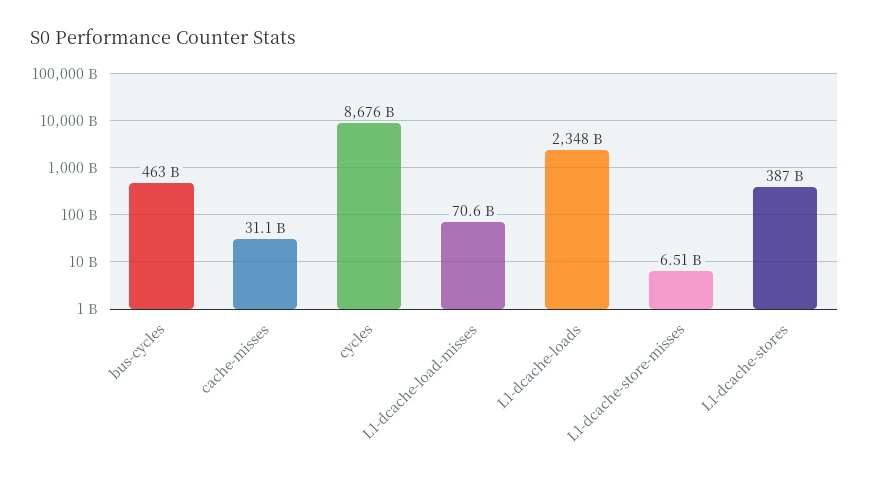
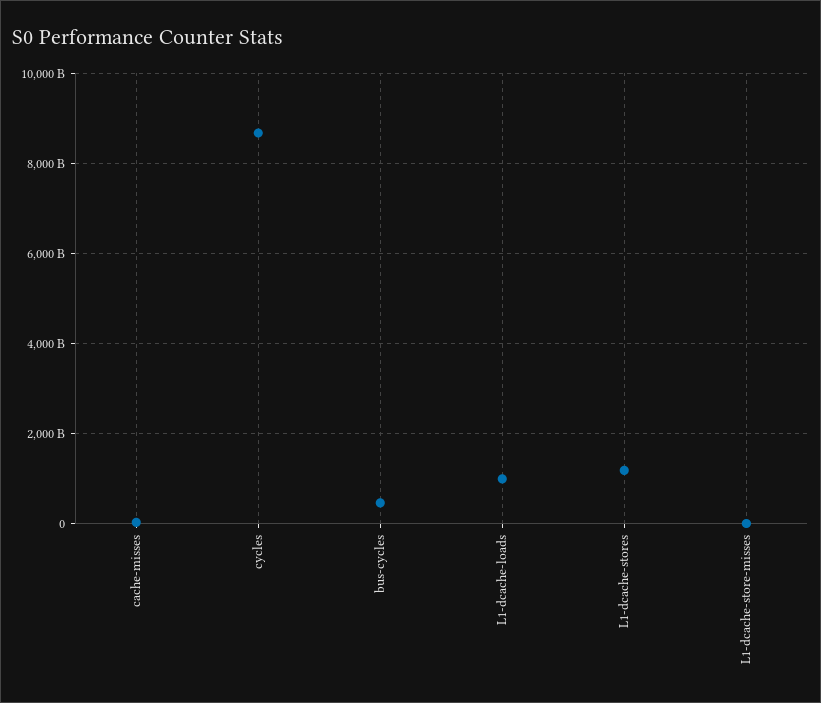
L1-dcache-load-misses: 70600000000 -> none
L1-dcache-loads: 2348000000000 -> 1000000000000
L1-dcache-stores: 387000000000 -> 1200000000000

